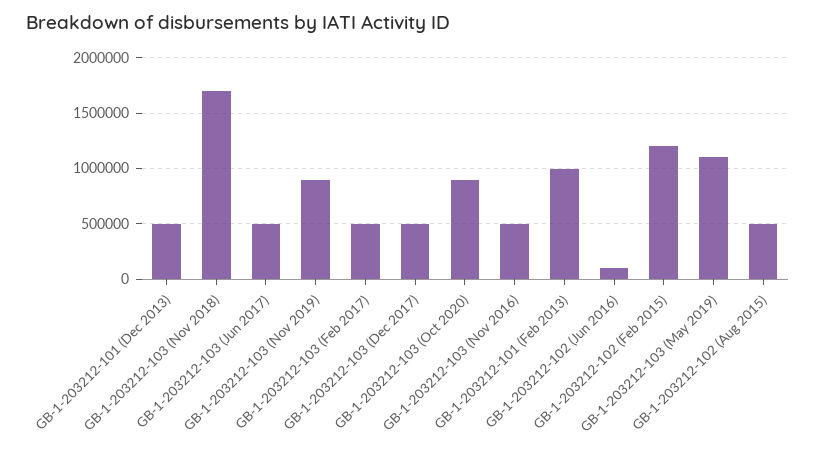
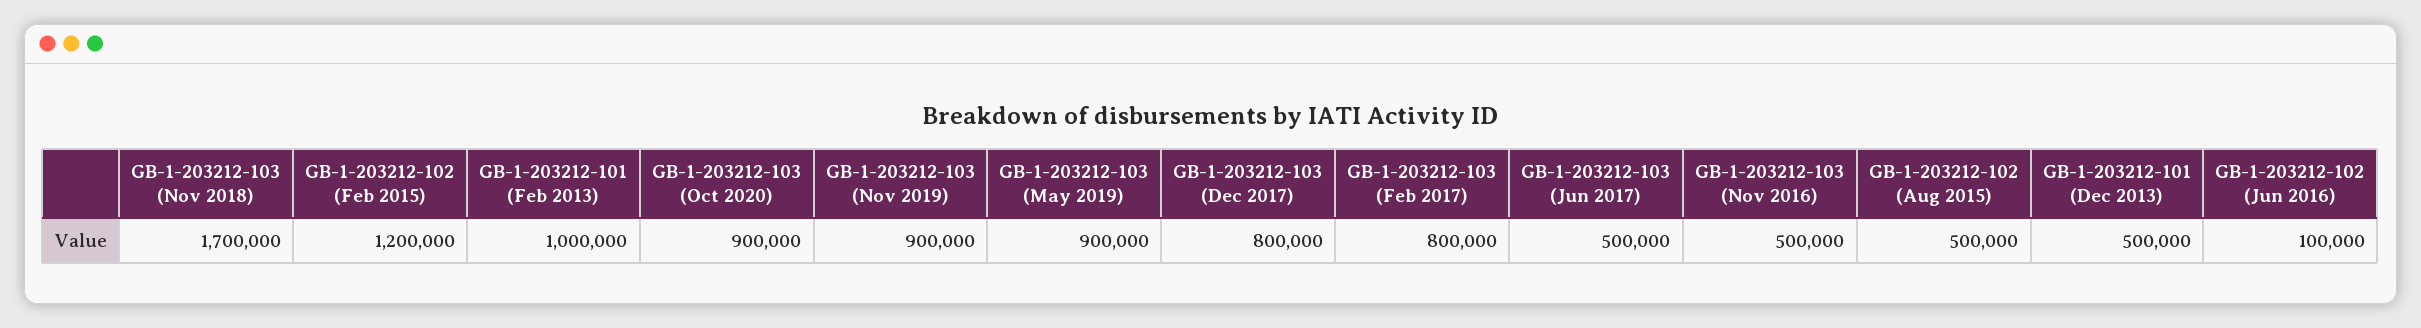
GB-1-203212-103 (Feb 2017): 500000 -> 800000
GB-1-203212-103 (Dec 2017): 500000 -> 800000
GB-1-203212-103 (May 2019): 1100000 -> 900000

